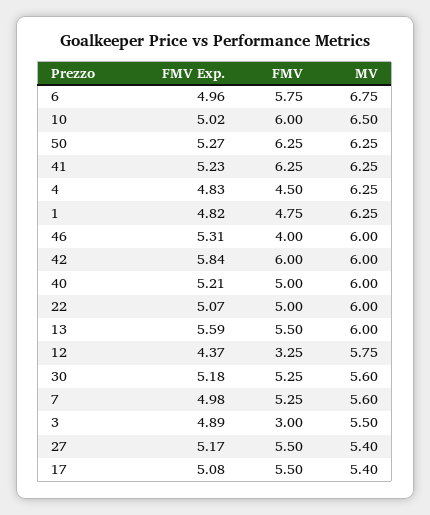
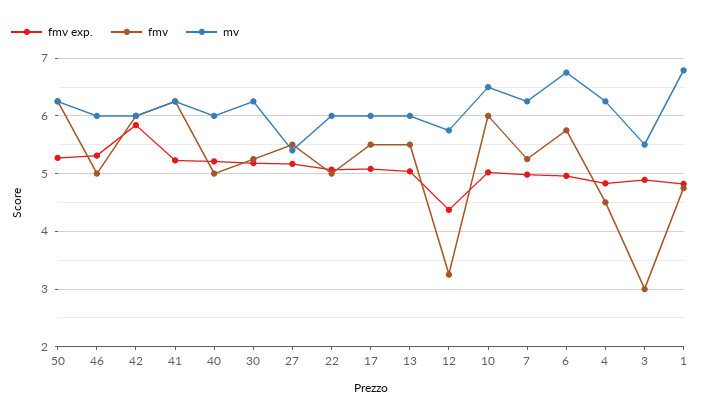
MV, 1: 6.25 -> 6.8
FMV, 46: 4 -> 5
FMV Exp., 13: 5.59 -> 5
MV, 30: 5.6 -> 6.2
MV, 7: 5.6 -> 6.2
MV, 17: 5.4 -> 6

